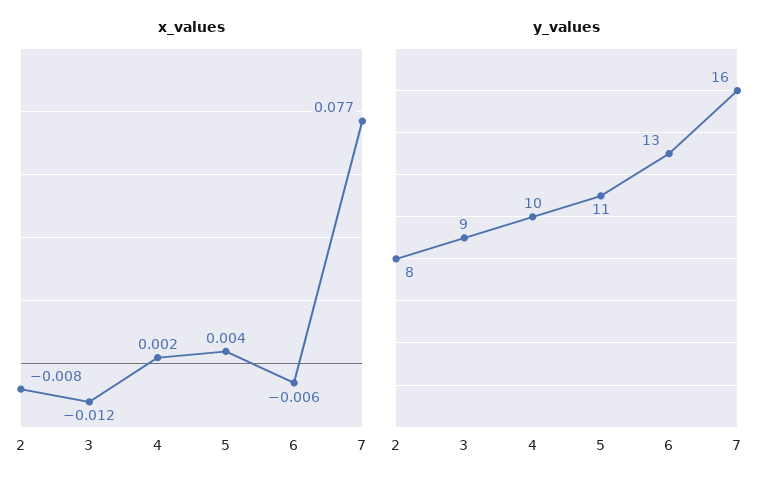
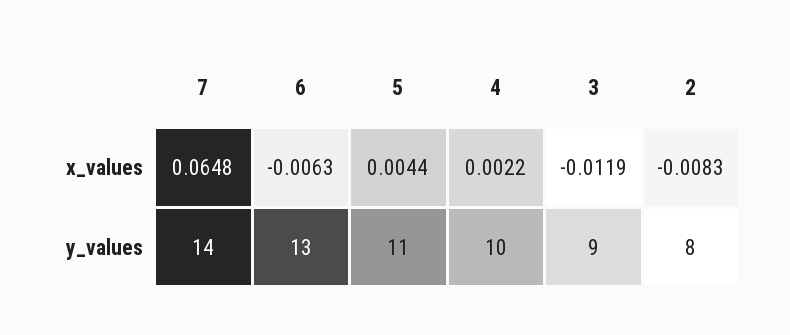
x_values, 7: 0.077 -> 0.0648
y_values, 7: 16 -> 14

